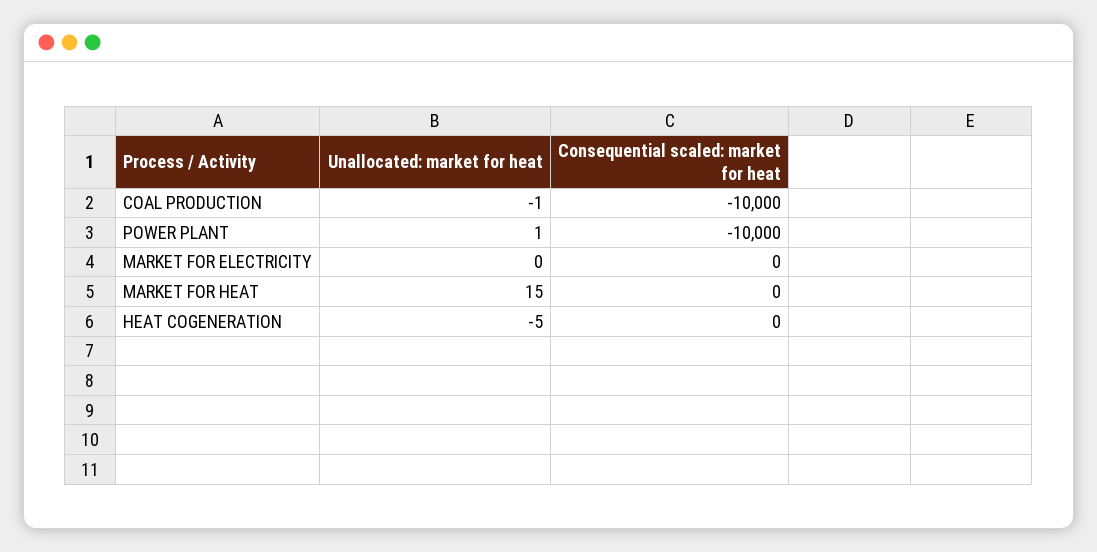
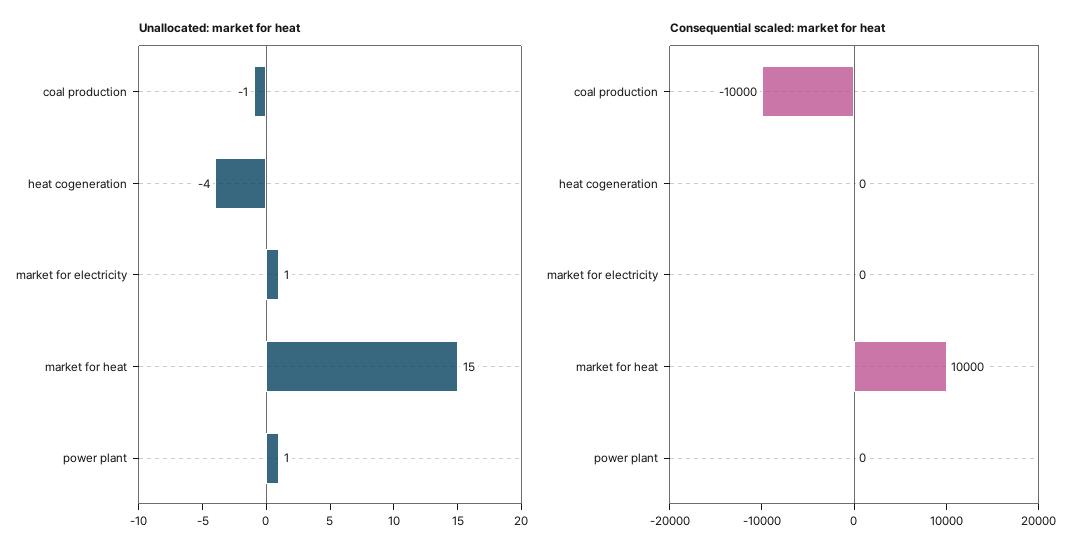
Consequential scaled: market for heat, POWER PLANT: -10000 -> 0
Unallocated: market for heat, MARKET FOR ELECTRICITY: 0 -> 1
Consequential scaled: market for heat, MARKET FOR HEAT: 0 -> 10000
Unallocated: market for heat, HEAT COGENERATION: -5 -> -4

